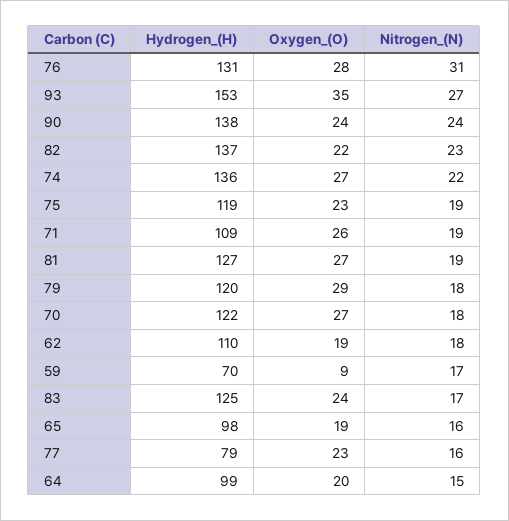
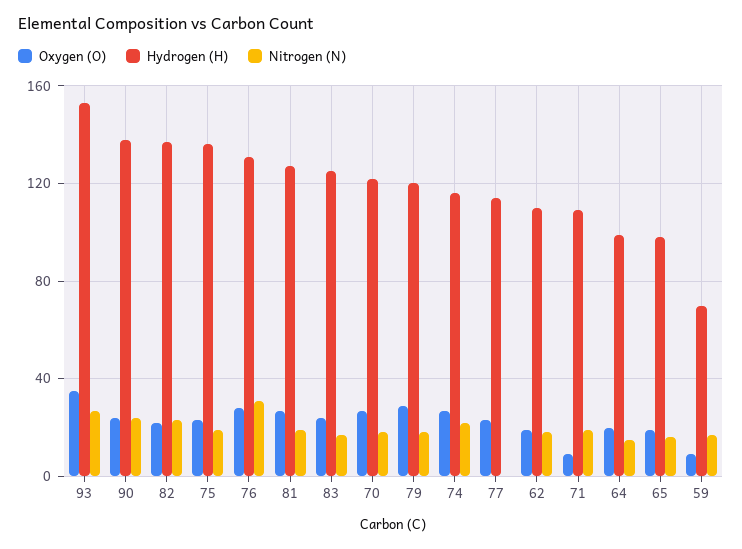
Hydrogen_(H), 74: 136 -> 115
Hydrogen_(H), 75: 119 -> 135
Oxygen_(O), 71: 26 -> 10
Hydrogen_(H), 77: 79 -> 115
Nitrogen_(N), 77: 16 -> 0

